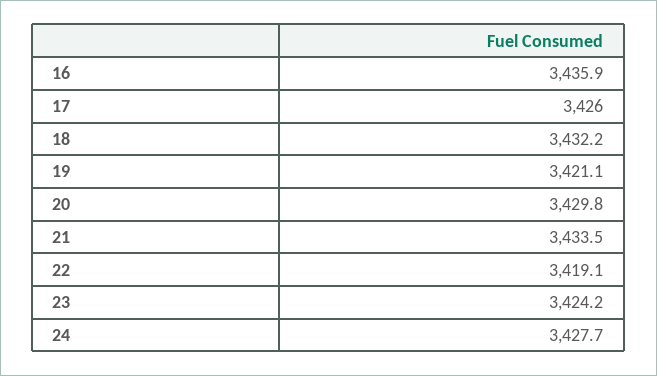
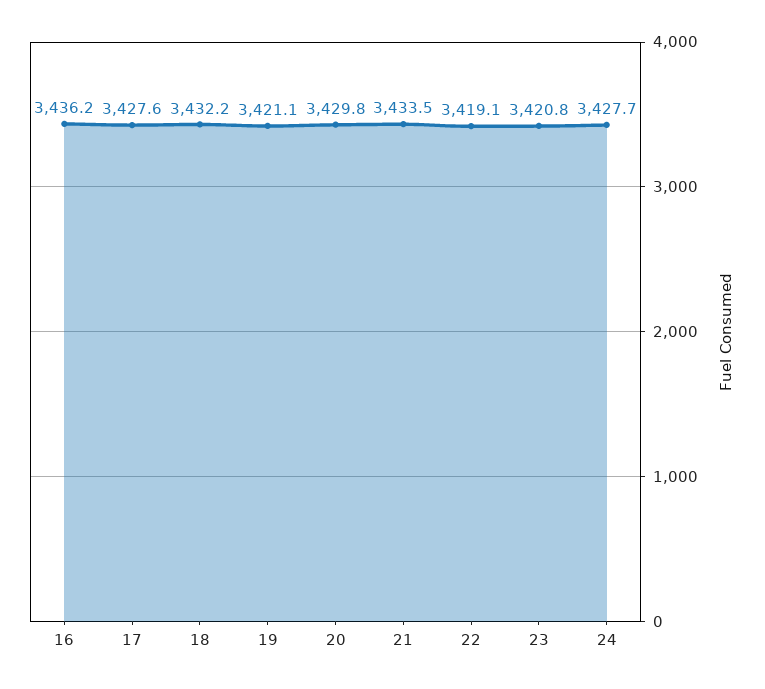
16: 3435.9 -> 3436.2
17: 3426 -> 3427.6
23: 3424.2 -> 3420.8

